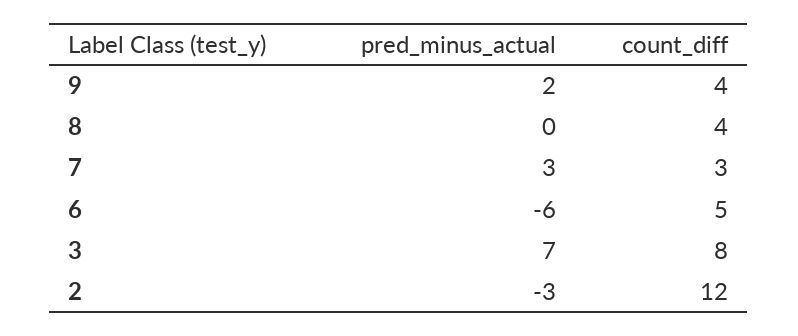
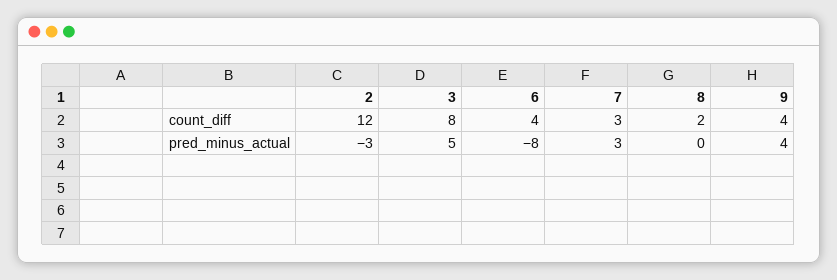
pred_minus_actual, 9: 2 -> 4
count_diff, 8: 4 -> 2
pred_minus_actual, 6: -6 -> -8
count_diff, 6: 5 -> 4
pred_minus_actual, 3: 7 -> 5

